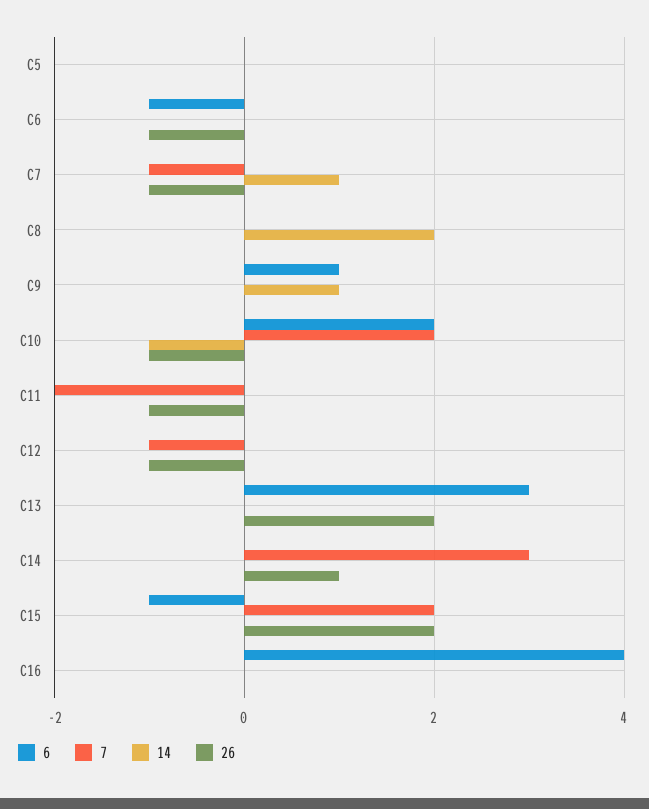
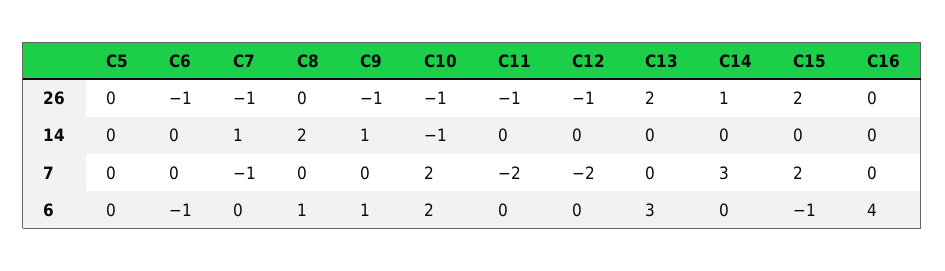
6, C8: 0 -> 1
26, C9: 0 -> -1
7, C12: -1 -> -2

